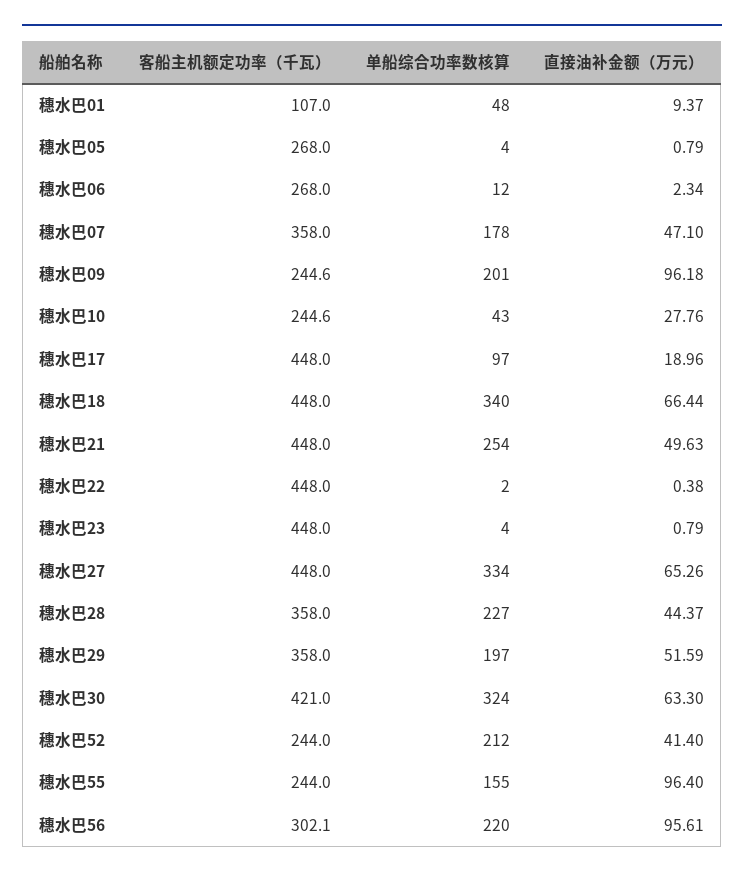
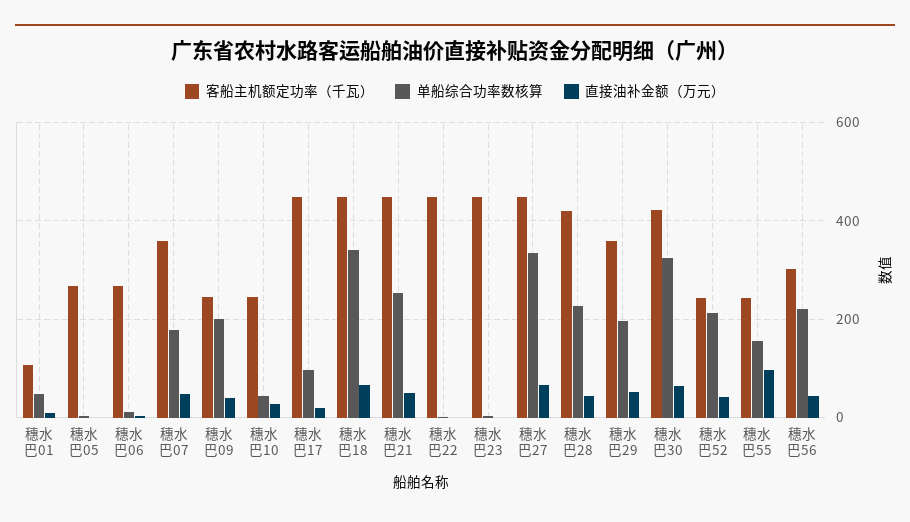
直接油补金额（万元）, 穗水巴09: 96.18 -> 40
客船主机额定功率（千瓦）, 穗水巴28: 358 -> 420
直接油补金额（万元）, 穗水巴56: 95.61 -> 40

